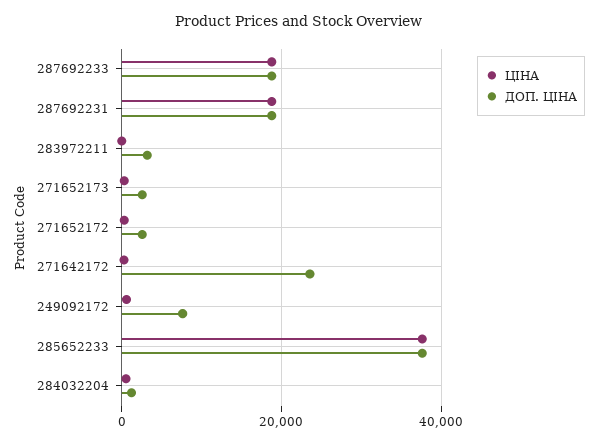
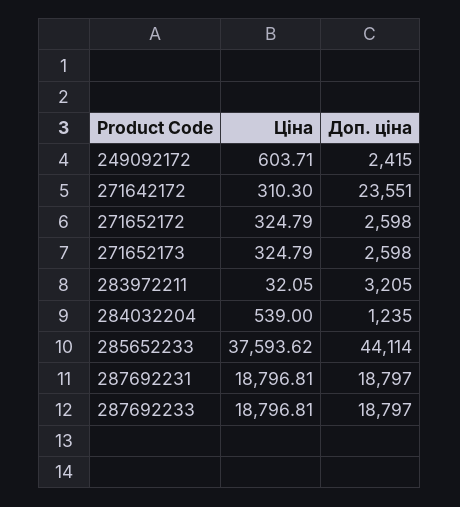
ДОП. ЦІНА, 249092172: 8000 -> 2415
ДОП. ЦІНА, 285652233: 38000 -> 44114

